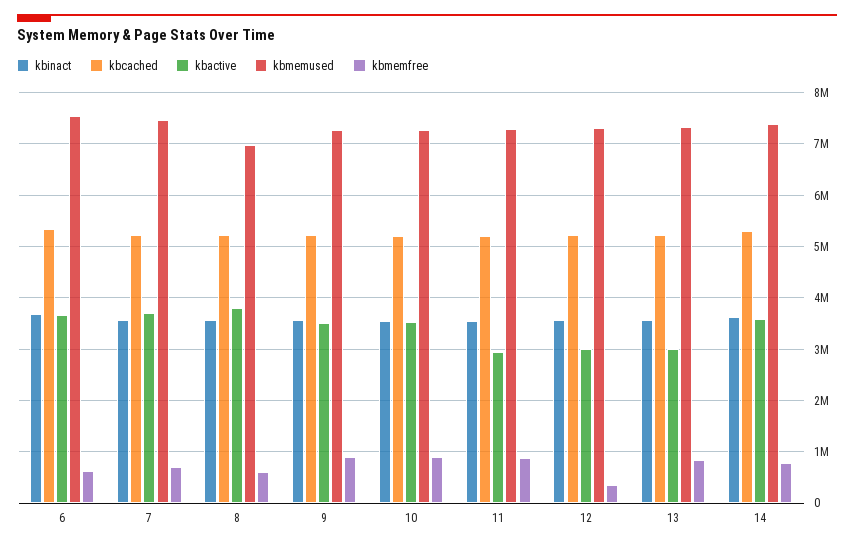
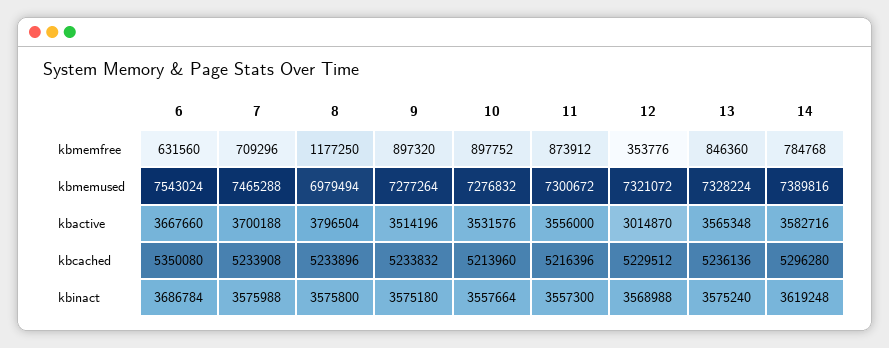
kbmemfree, 8: 600000 -> 1177250
kbactive, 11: 3000000 -> 3556000
kbactive, 13: 3000000 -> 3565348

